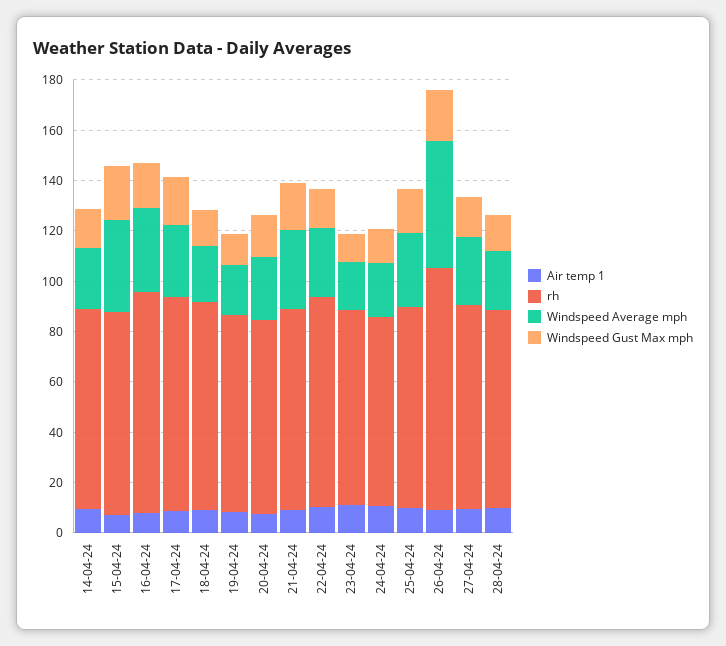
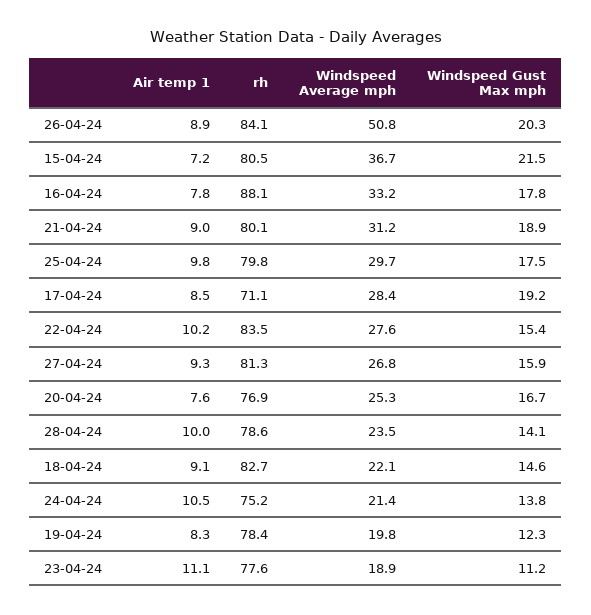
Air temp 1, 14-04-24: 10 -> none
rh, 14-04-24: 80 -> none
Windspeed Average mph, 14-04-24: 25 -> none
Windspeed Gust Max mph, 14-04-24: 15 -> none
rh, 17-04-24: 85 -> 71.1
rh, 26-04-24: 95 -> 84.1

